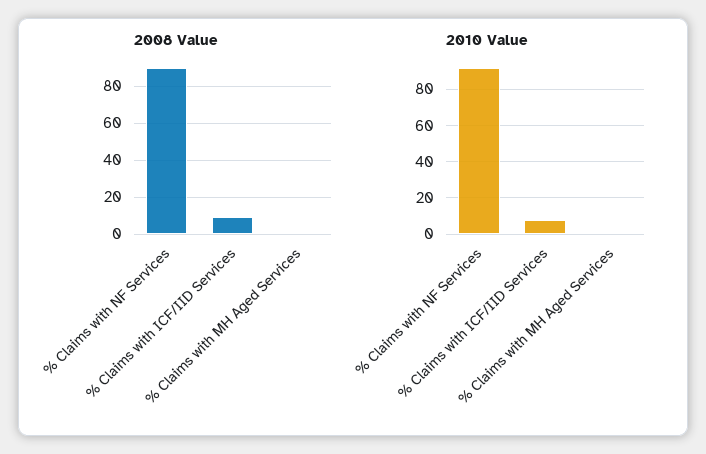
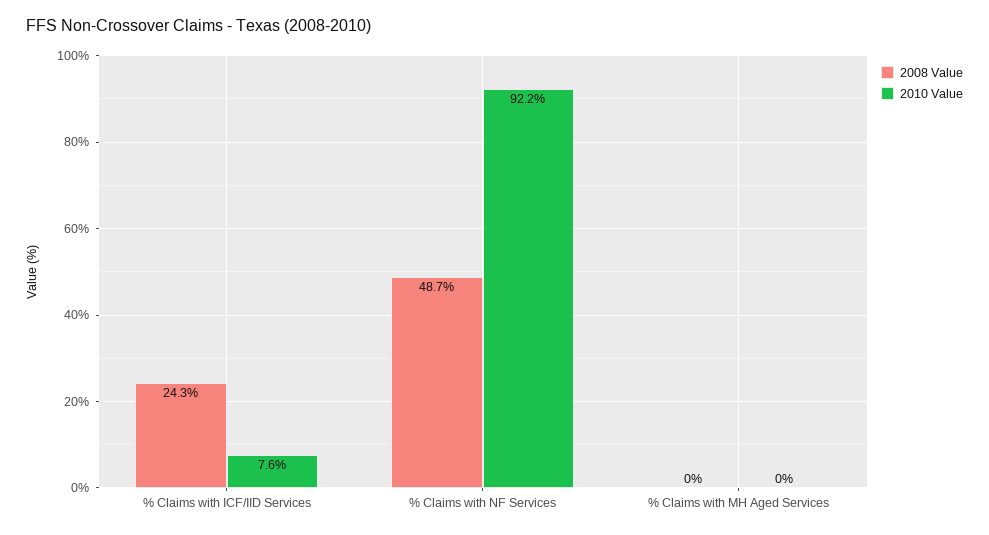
2008 Value, % Claims with NF Services: 90 -> 48.7
2008 Value, % Claims with ICF/IID Services: 10 -> 24.3

